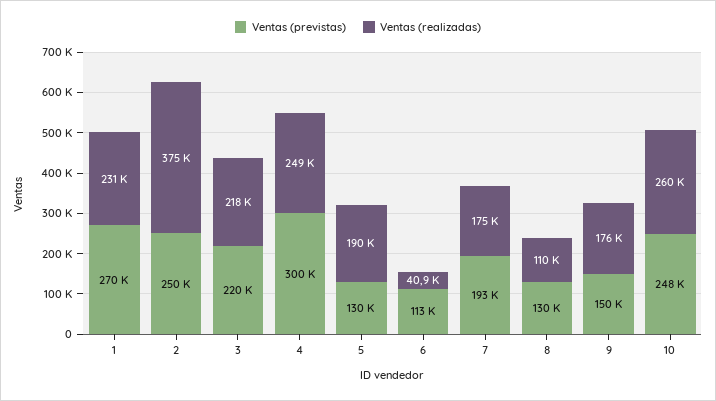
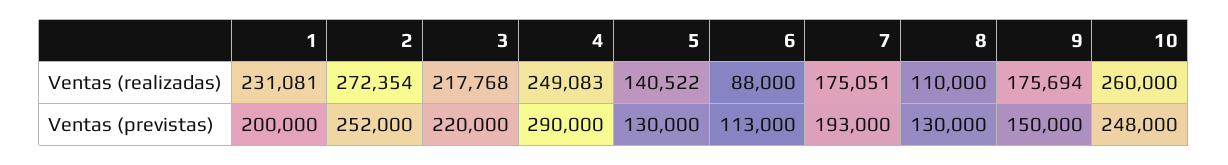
Ventas (previstas), 1: 270000 -> 200000
Ventas (previstas), 2: 250000 -> 252000
Ventas (realizadas), 2: 375000 -> 272354
Ventas (previstas), 4: 300000 -> 290000
Ventas (realizadas), 5: 190000 -> 140522
Ventas (realizadas), 6: 40900 -> 88000

